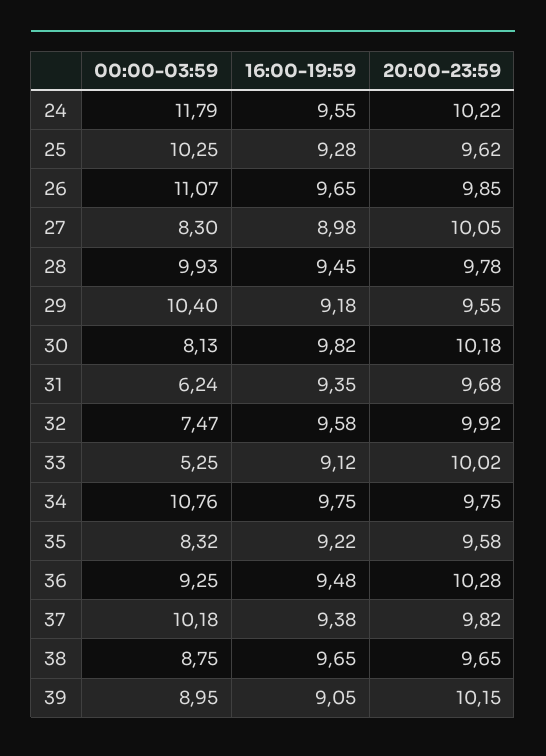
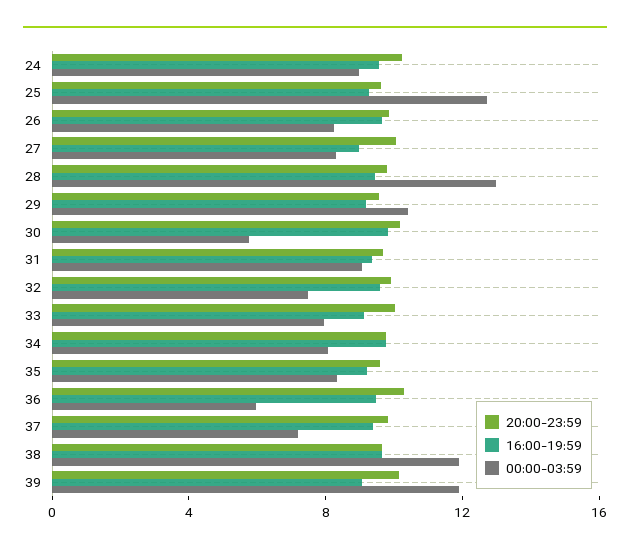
00:00-03:59, 24: 11.79 -> 9
00:00-03:59, 25: 10.25 -> 13
00:00-03:59, 26: 11.07 -> 8
00:00-03:59, 28: 9.93 -> 13
00:00-03:59, 30: 8.13 -> 6
00:00-03:59, 31: 6.24 -> 9
00:00-03:59, 33: 5.25 -> 8
00:00-03:59, 34: 10.76 -> 8
00:00-03:59, 36: 9.25 -> 6
00:00-03:59, 37: 10.18 -> 7
00:00-03:59, 38: 8.75 -> 12
00:00-03:59, 39: 8.95 -> 12

